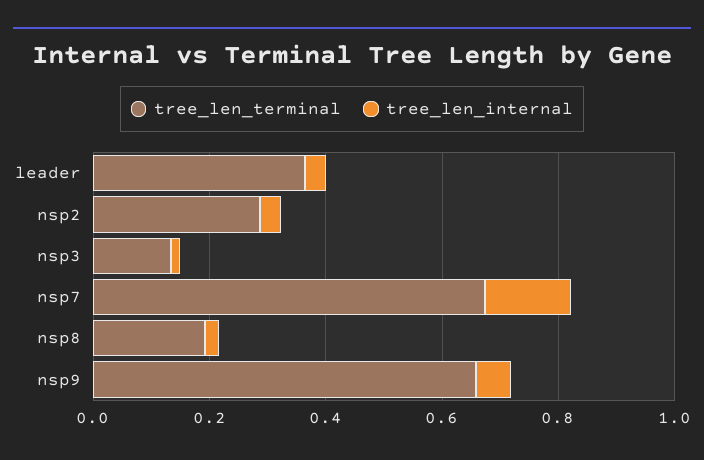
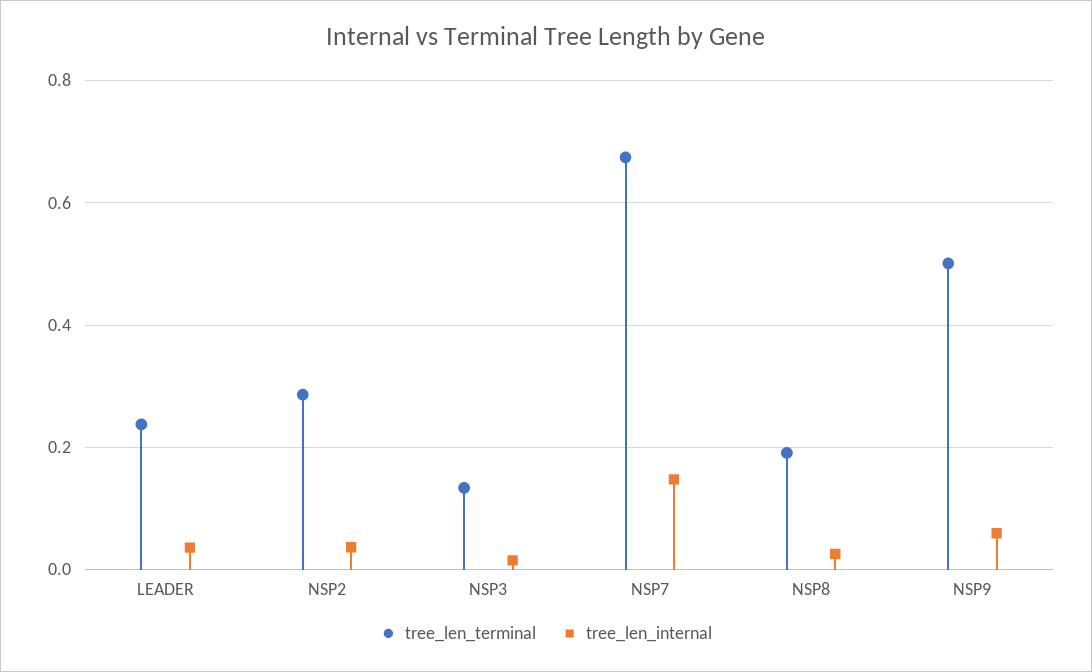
tree_len_terminal, leader: 0.35 -> 0.24
tree_len_terminal, nsp9: 0.65 -> 0.5

